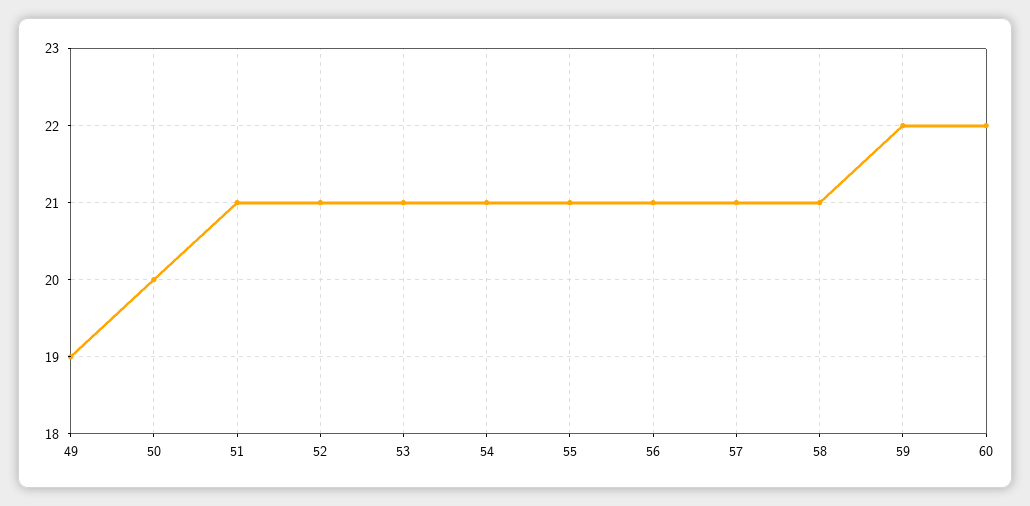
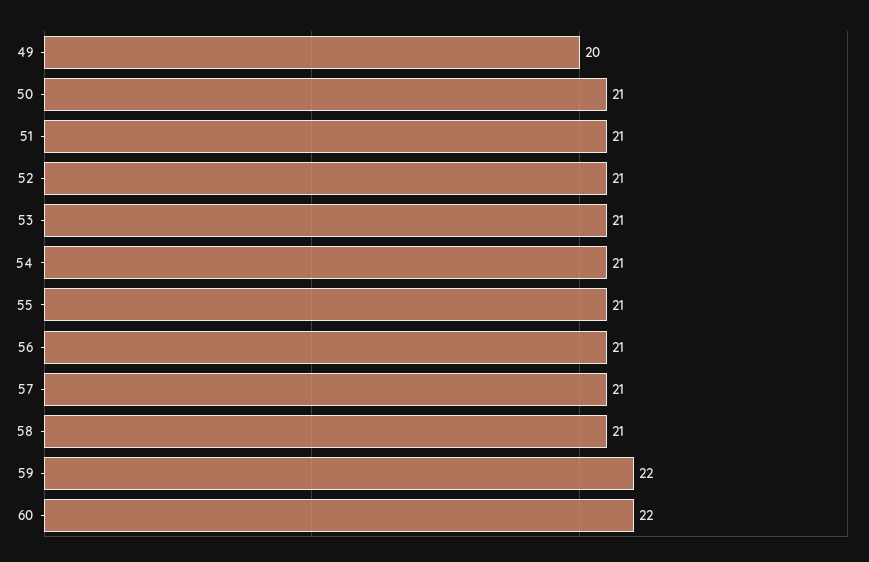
49: 19 -> 20
50: 20 -> 21

